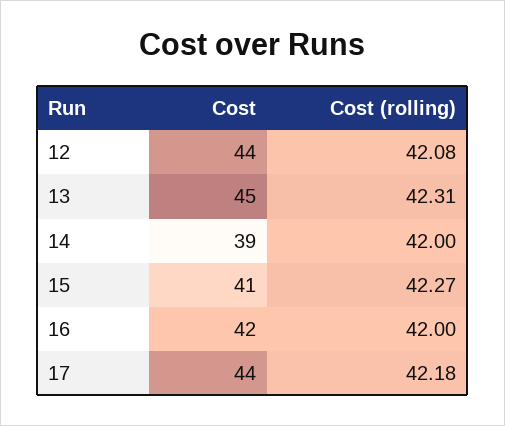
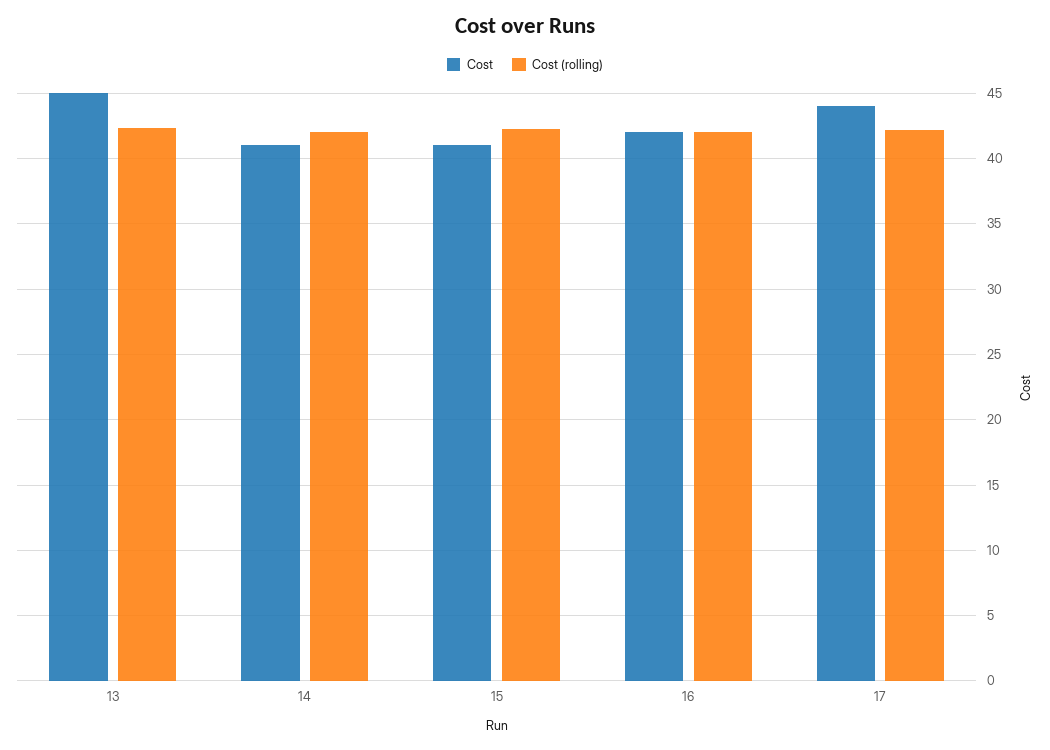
Cost, 12: 44 -> none
Cost (rolling), 12: 42.08 -> none
Cost, 14: 39 -> 41

